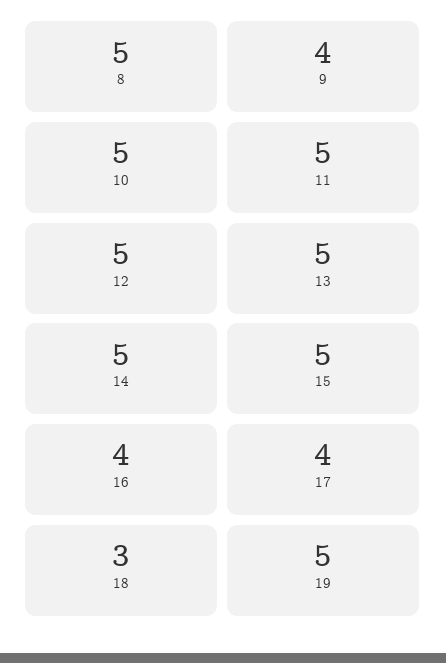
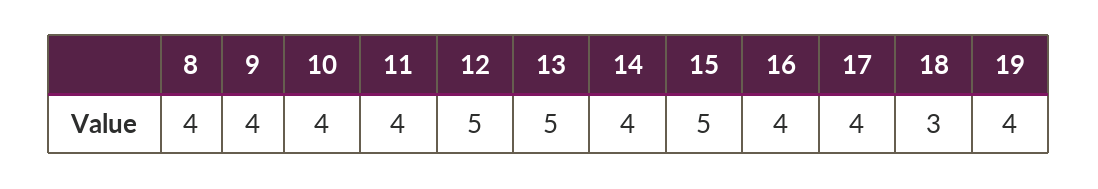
8: 5 -> 4
10: 5 -> 4
11: 5 -> 4
14: 5 -> 4
19: 5 -> 4

